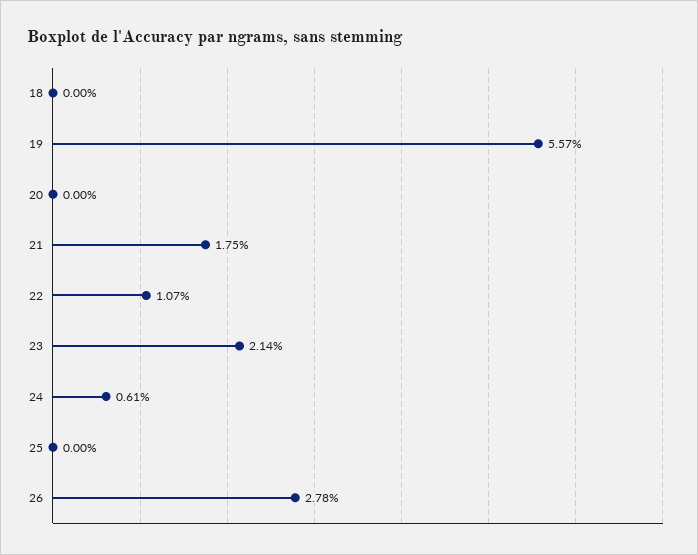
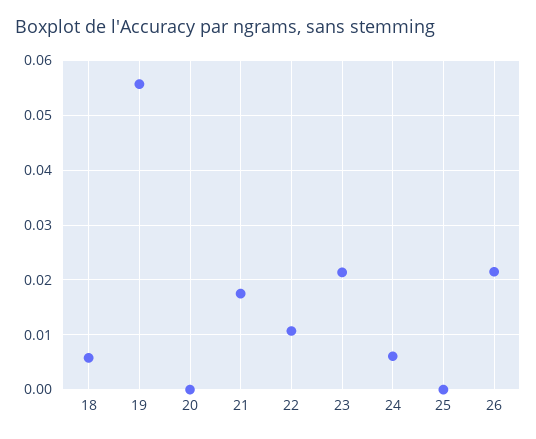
18: 0 -> 0.006
26: 0.0278 -> 0.022

